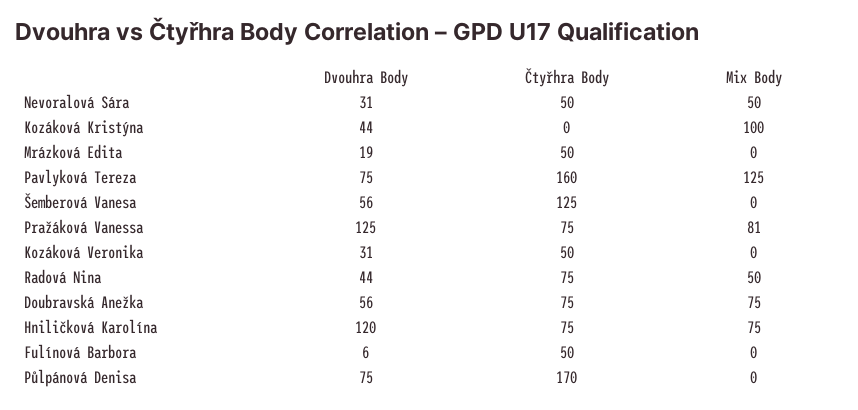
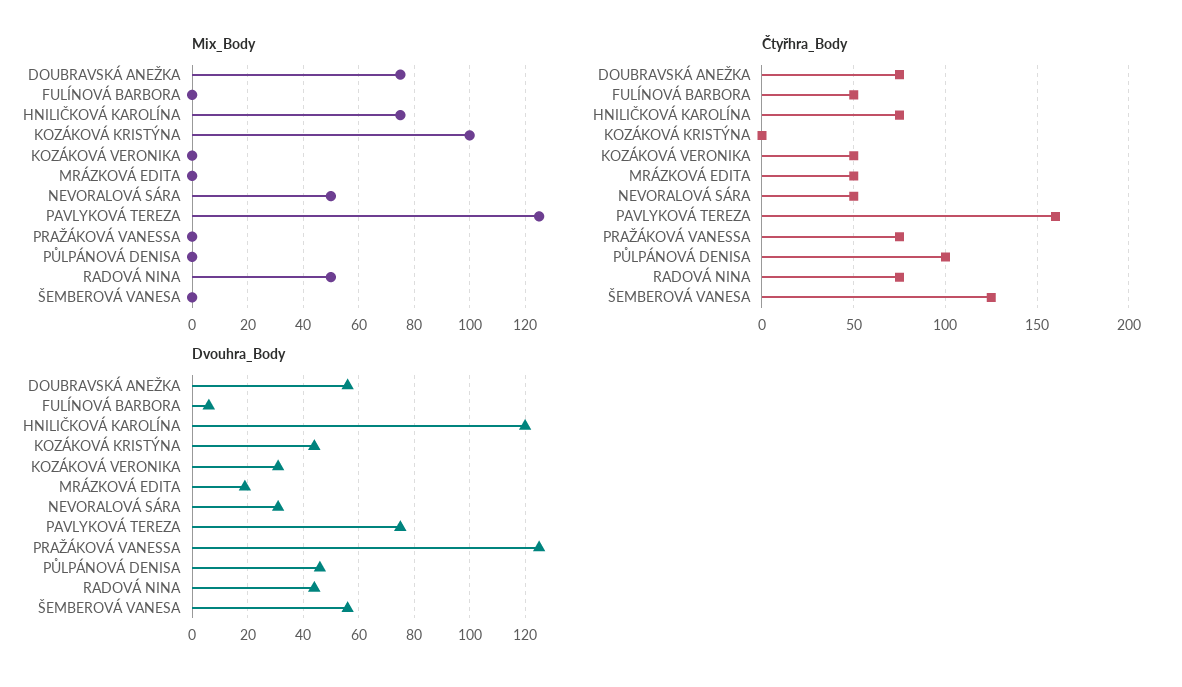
Mix Body, Pražáková Vanessa: 81 -> 0
Dvouhra Body, Půlpánová Denisa: 75 -> 45
Čtyřhra Body, Půlpánová Denisa: 170 -> 100

